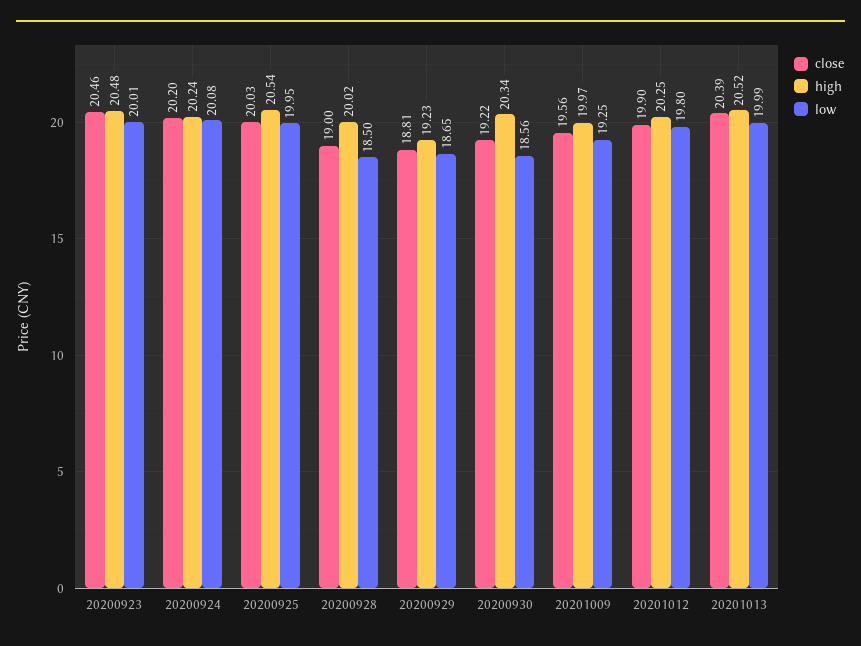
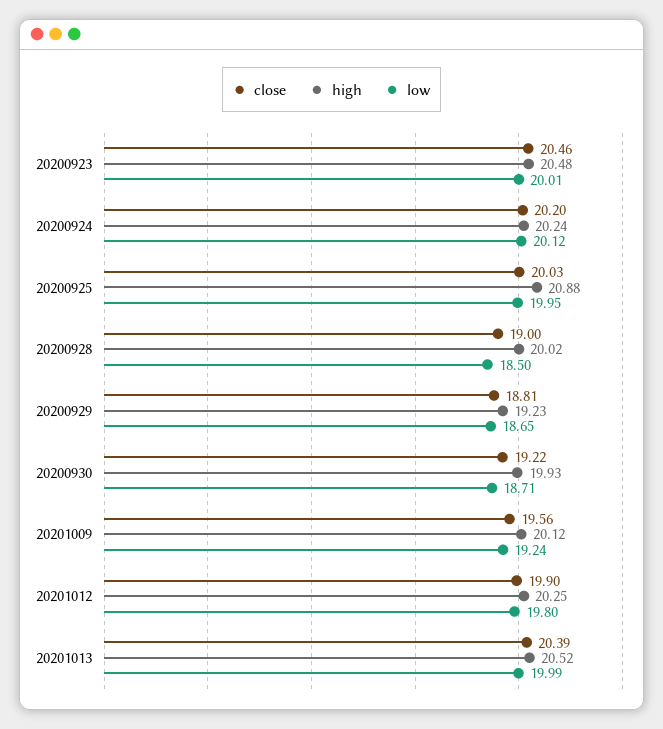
low, 20200924: 20.08 -> 20.12
high, 20200925: 20.54 -> 20.88
high, 20200930: 20.34 -> 19.93
low, 20200930: 18.56 -> 18.71
high, 20201009: 19.97 -> 20.12
low, 20201009: 19.25 -> 19.24

